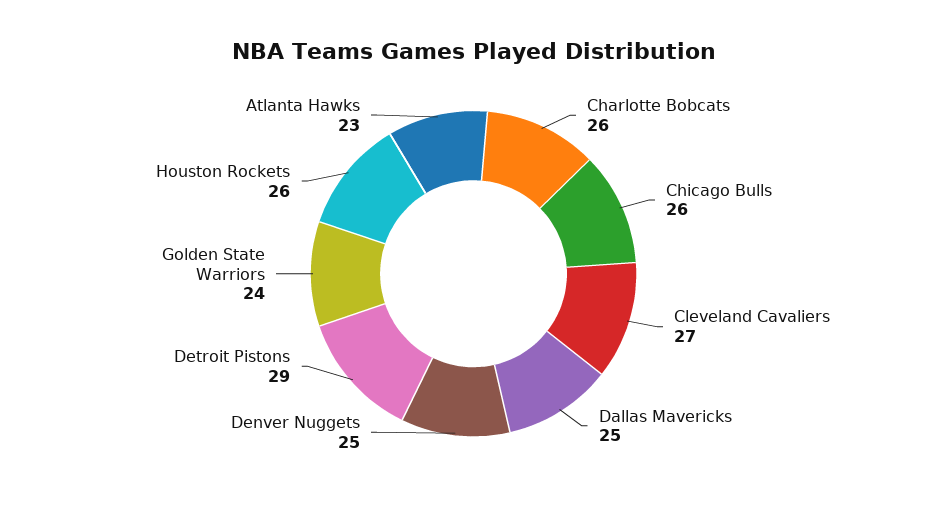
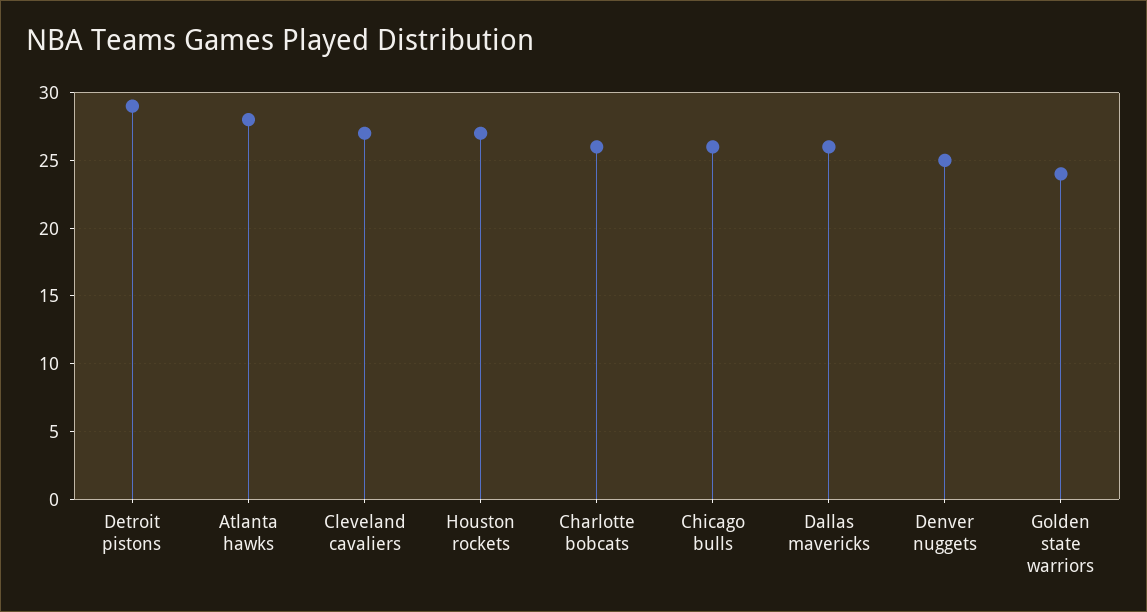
Dallas Mavericks: 25 -> 26
Houston Rockets: 26 -> 27
Atlanta Hawks: 23 -> 28

